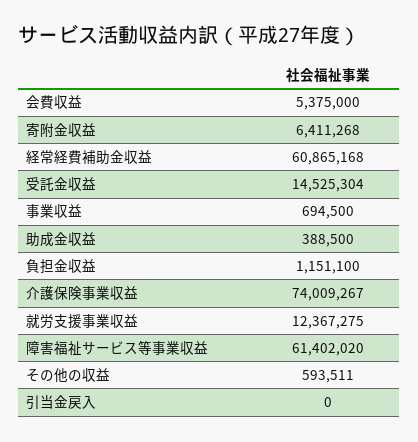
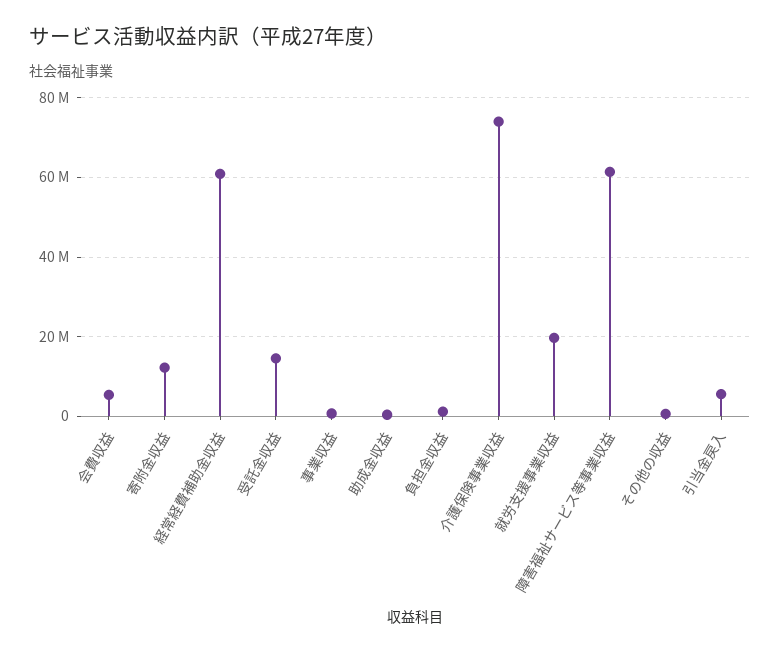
寄附金収益: 6411268 -> 12000000
就労支援事業収益: 12367275 -> 20000000
引当金戻入: 0 -> 6000000

